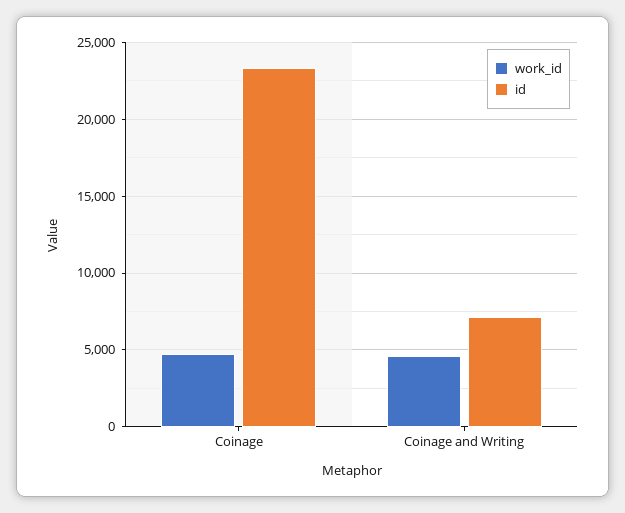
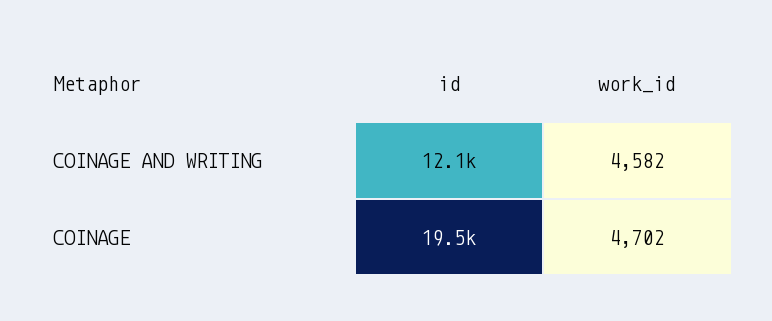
id, Coinage: 23500 -> 19500
id, Coinage and Writing: 7000 -> 12100

